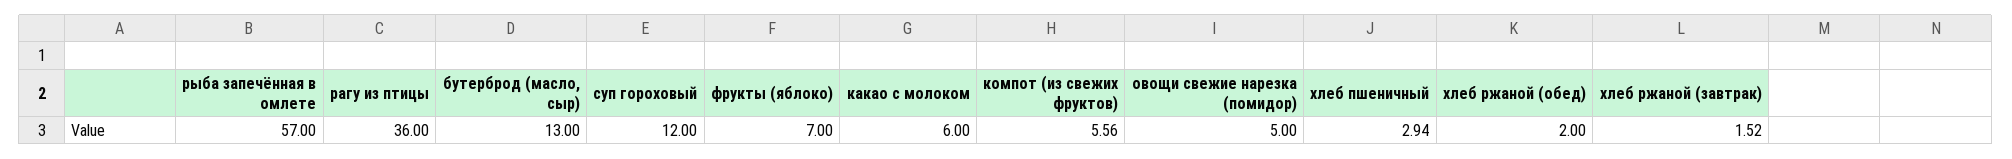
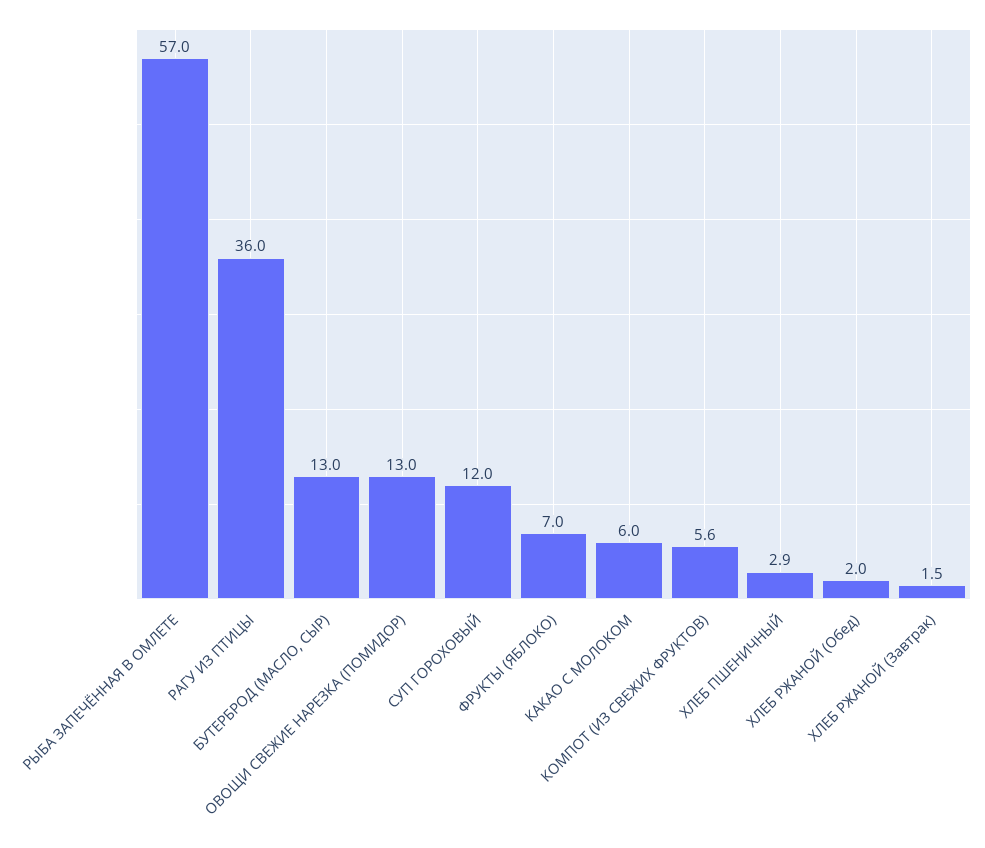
овощи свежие нарезка (помидор): 5 -> 13

